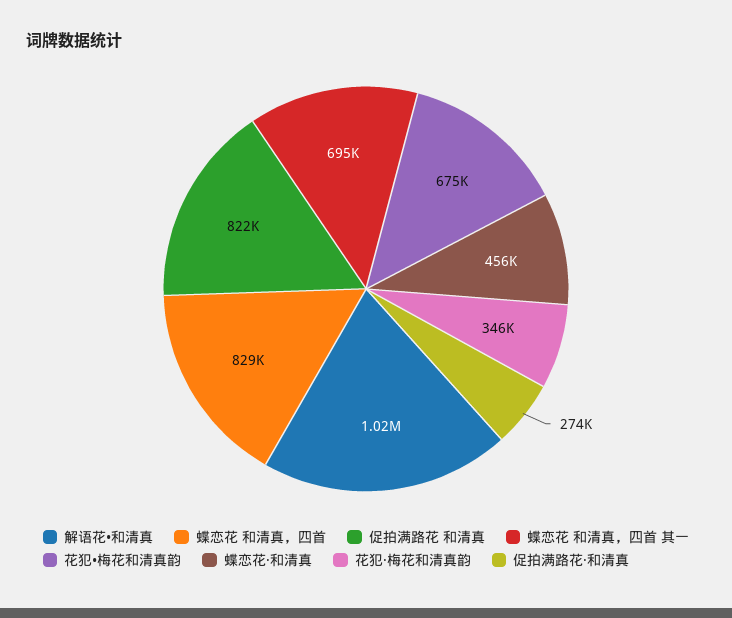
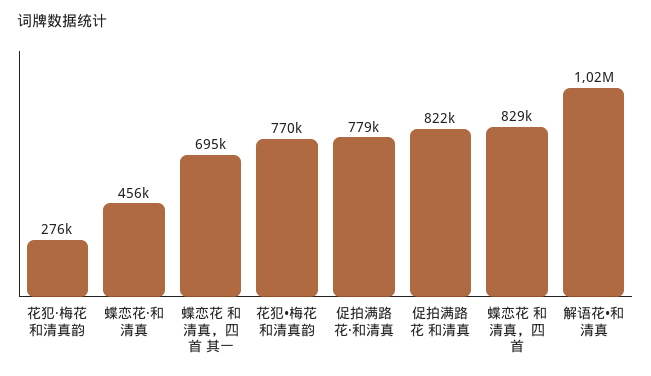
花犯•梅花和清真韵: 675000 -> 770000
花犯·梅花和清真韵: 346000 -> 276000
促拍满路花·和清真: 274000 -> 779000

